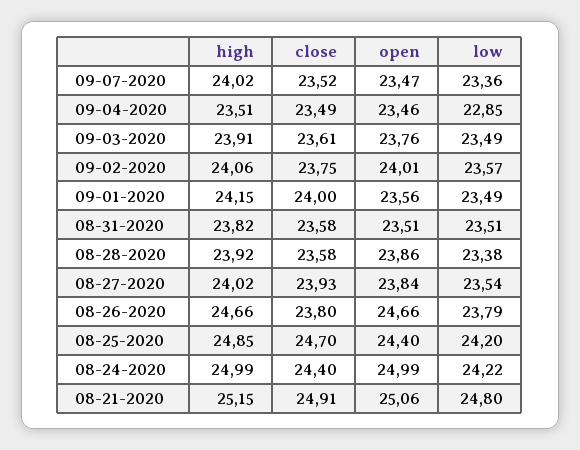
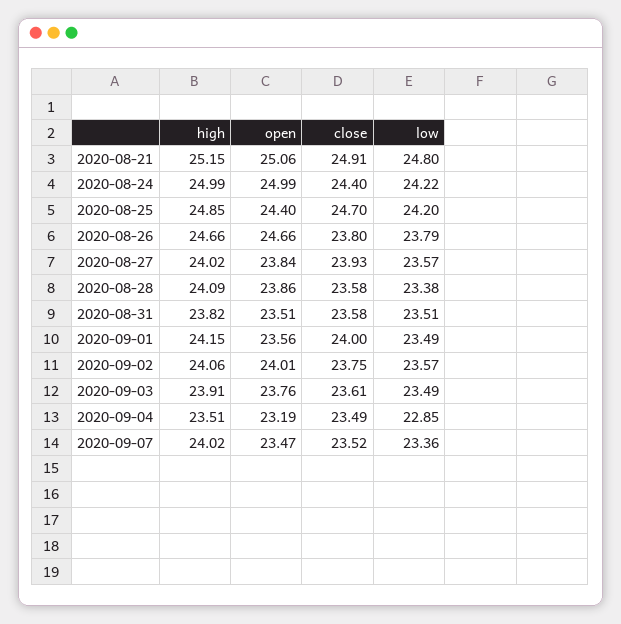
open, 09-04-2020: 23.46 -> 23.19
high, 08-28-2020: 23.92 -> 24.09
low, 08-27-2020: 23.54 -> 23.57

